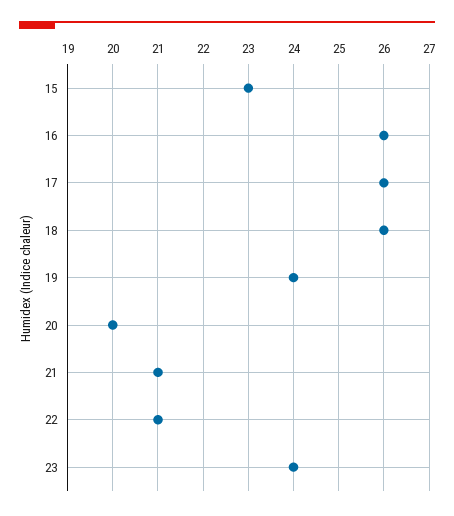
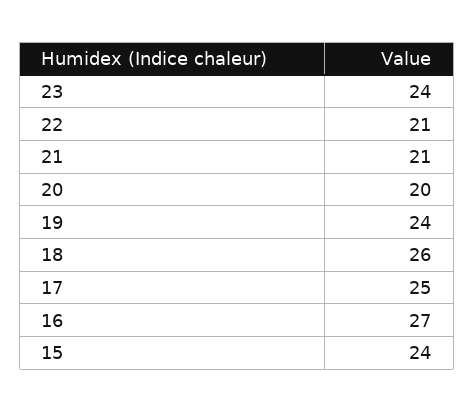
15: 23 -> 24
16: 26 -> 27
17: 26 -> 25

